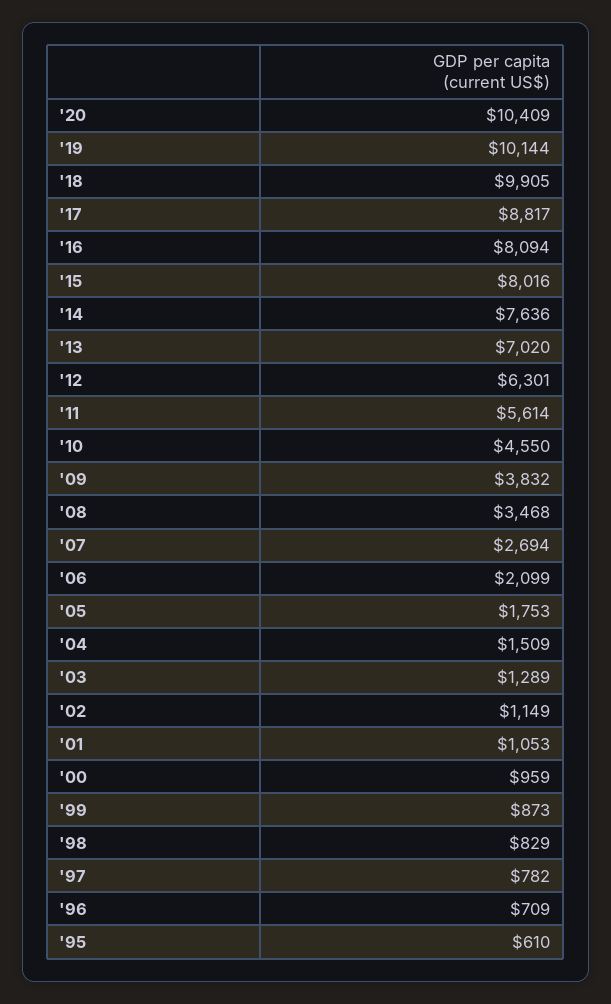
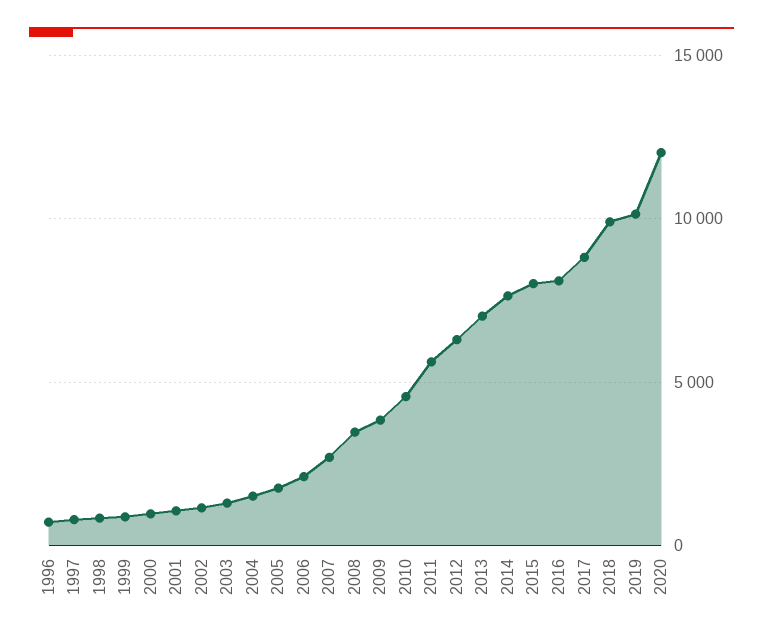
'20: 10409 -> 12000
'95: 610 -> none

